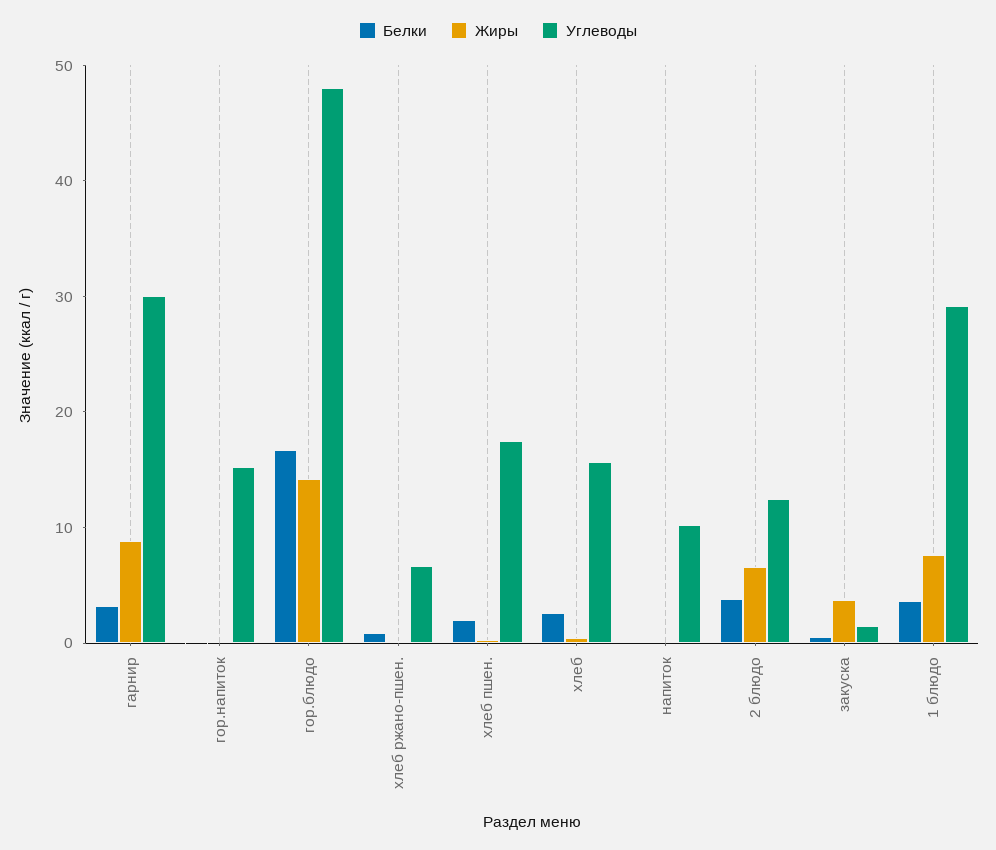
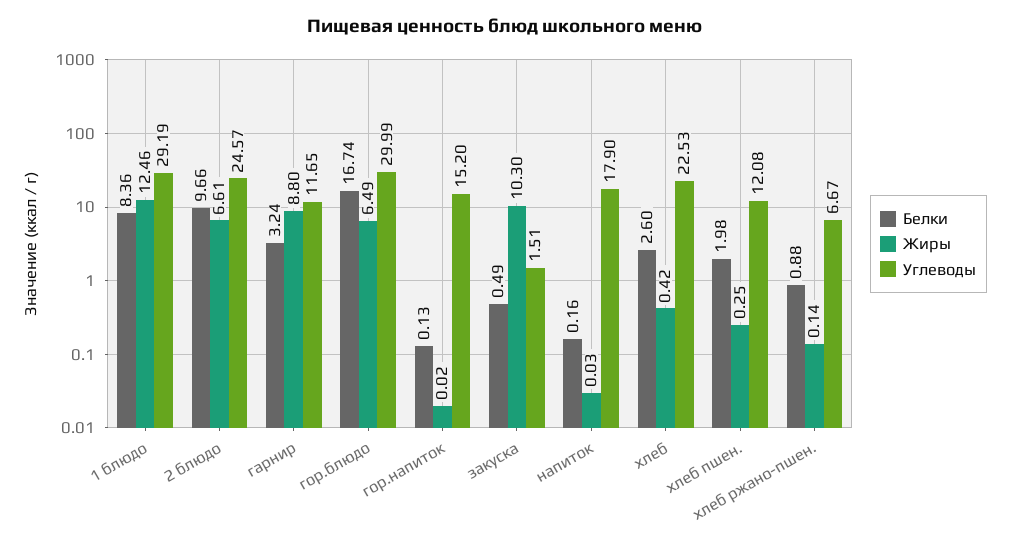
Углеводы, гарнир: 30 -> 11.65
Жиры, гор.блюдо: 14 -> 6.49
Углеводы, гор.блюдо: 48 -> 29.99
Углеводы, хлеб пшен.: 18 -> 12.08
Углеводы, хлеб: 16 -> 22.53
Углеводы, напиток: 10 -> 17.9
Белки, 2 блюдо: 4 -> 9.66
Углеводы, 2 блюдо: 12 -> 24.57
Жиры, закуска: 4 -> 10.3
Белки, 1 блюдо: 4 -> 8.36
Жиры, 1 блюдо: 8 -> 12.46

